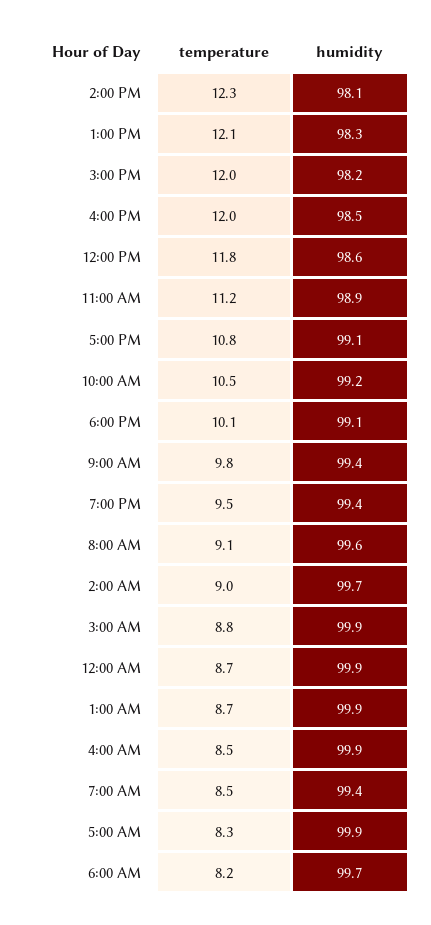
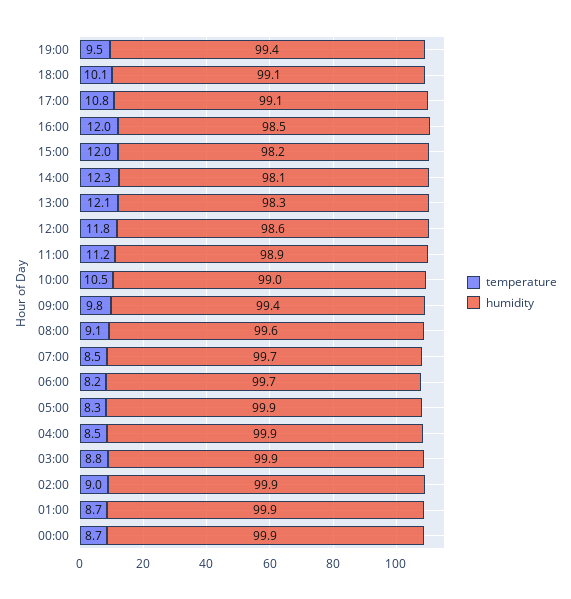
humidity, 10:00 AM: 99.2 -> 99
humidity, 2:00 AM: 99.7 -> 99.9
humidity, 7:00 AM: 99.4 -> 99.7

